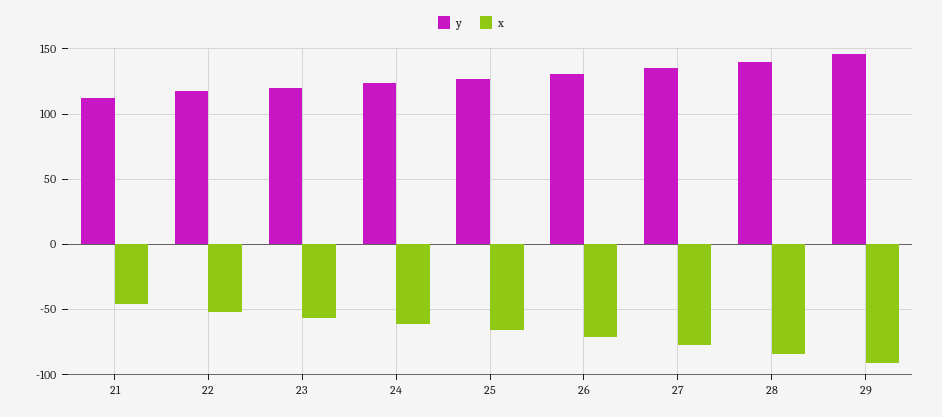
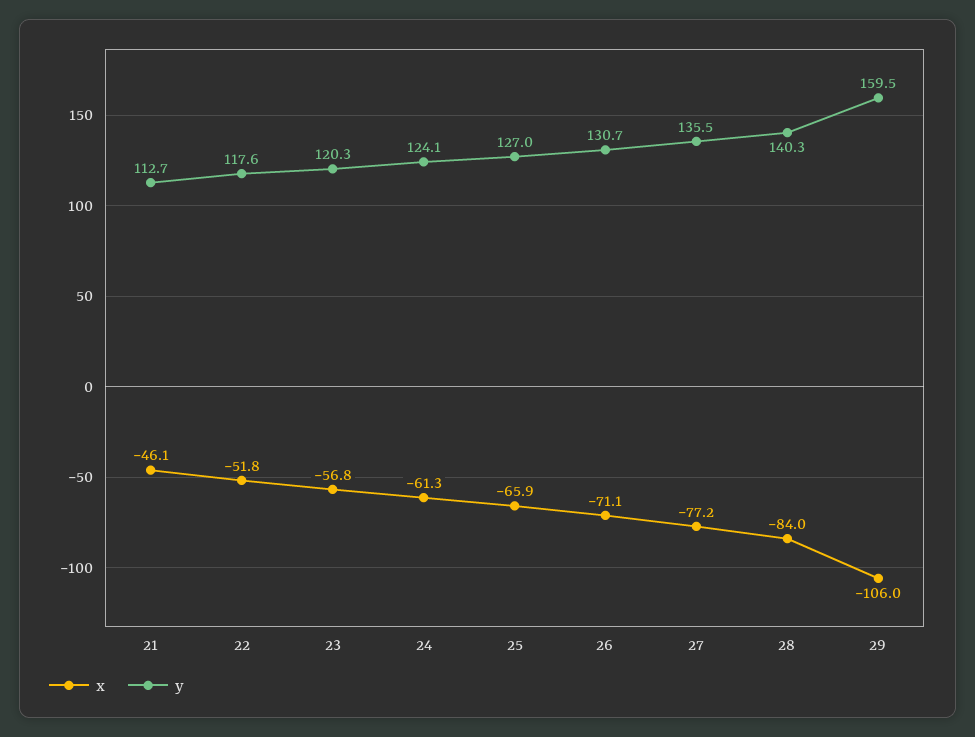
y, 29: 145 -> 159.5
x, 29: -90 -> -106

